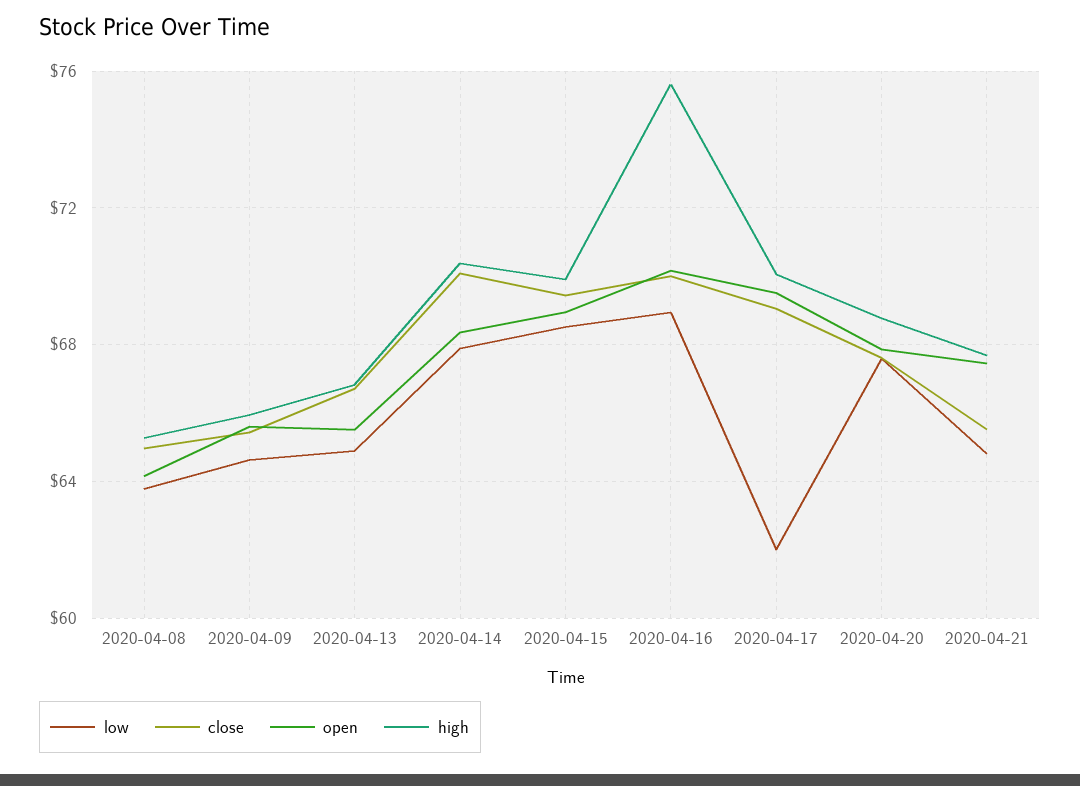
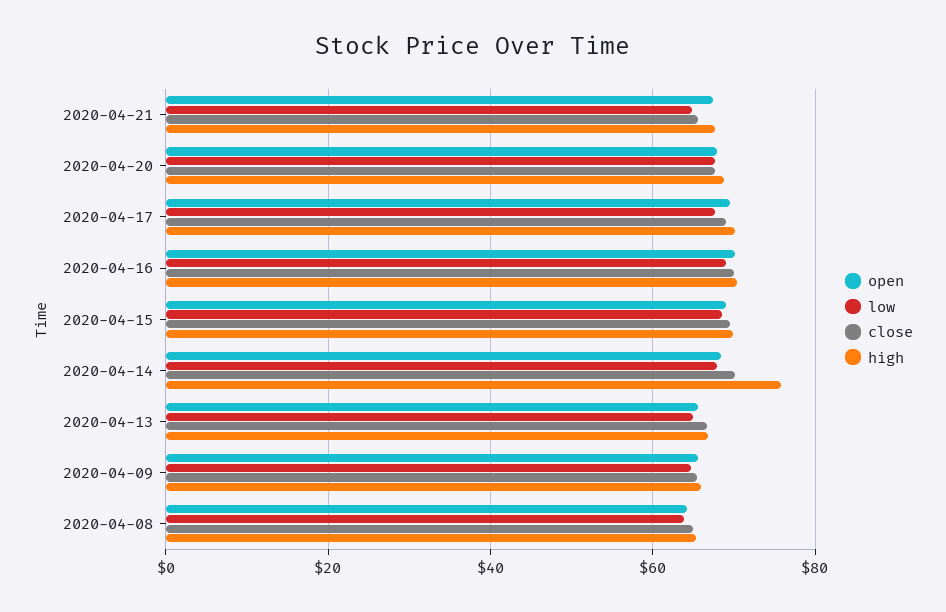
high, 2020-04-14: 70.5 -> 76
high, 2020-04-16: 75.5 -> 70
low, 2020-04-17: 62 -> 68

